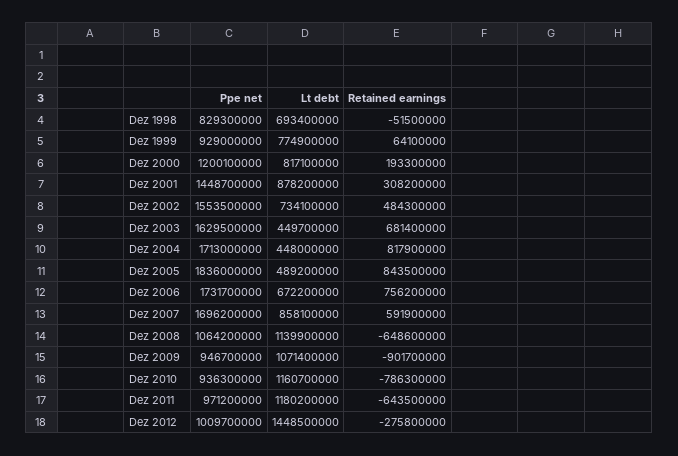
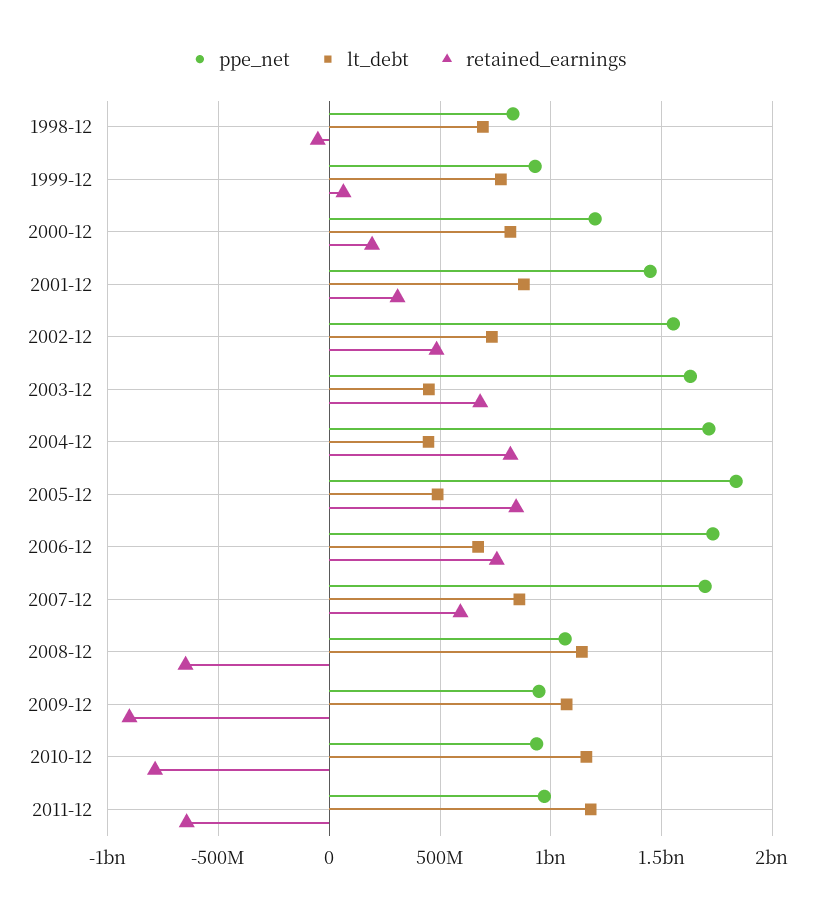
Ppe net, Dez 2012: 1009700000 -> none
Lt debt, Dez 2012: 1448500000 -> none
Retained earnings, Dez 2012: -275800000 -> none

